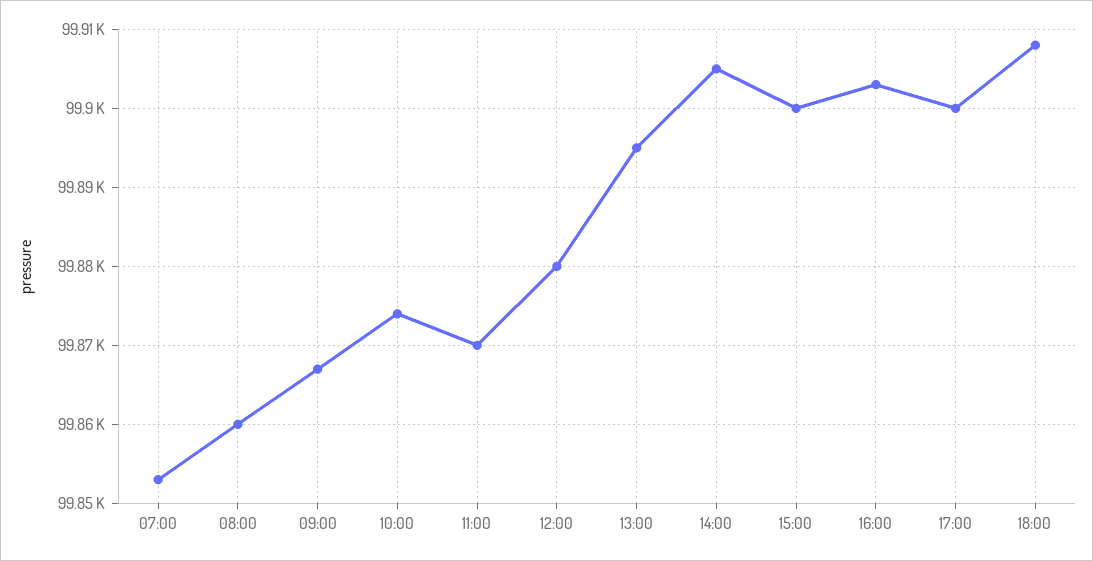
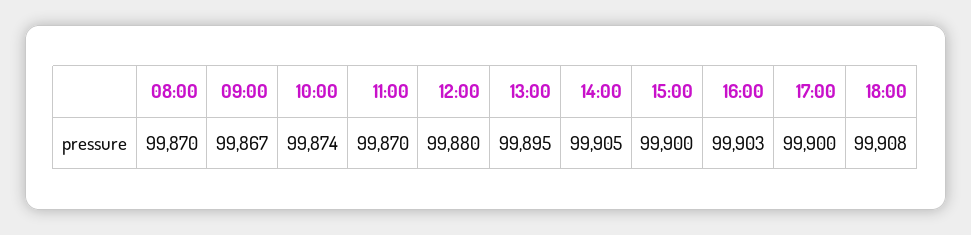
07:00: 99853 -> none
08:00: 99860 -> 99870

